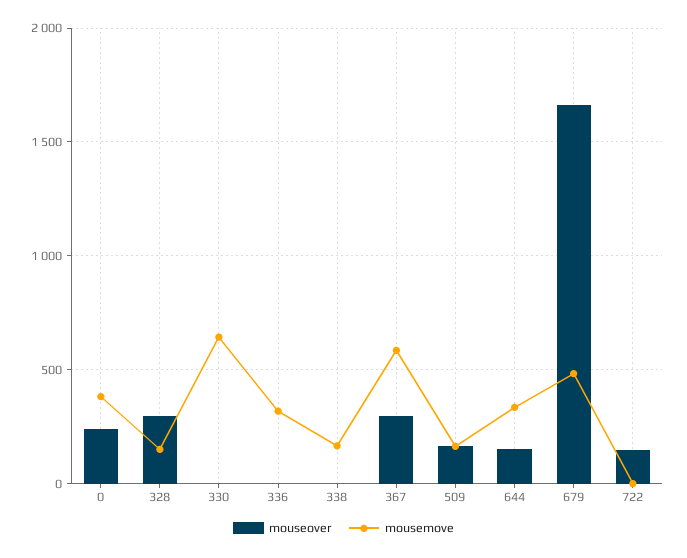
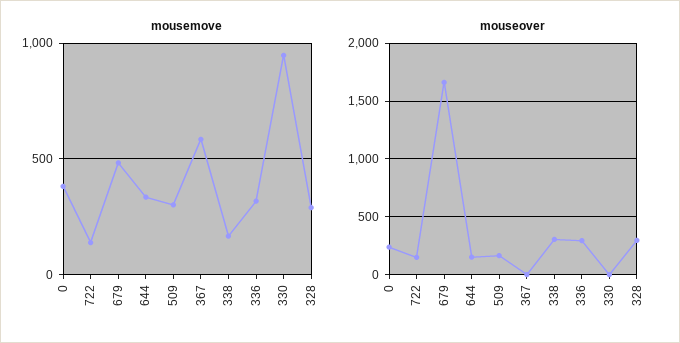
mousemove, 328: 150 -> 300
mousemove, 330: 650 -> 950
mouseover, 336: 0 -> 300
mouseover, 338: 0 -> 300
mouseover, 367: 300 -> 0
mousemove, 509: 150 -> 300
mousemove, 722: 0 -> 150

